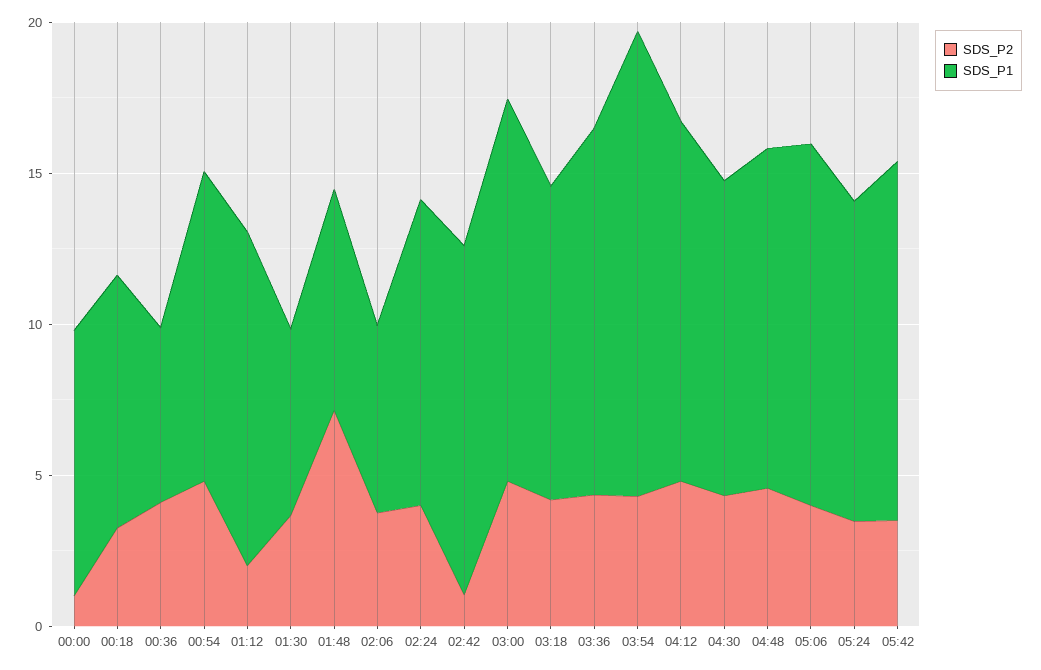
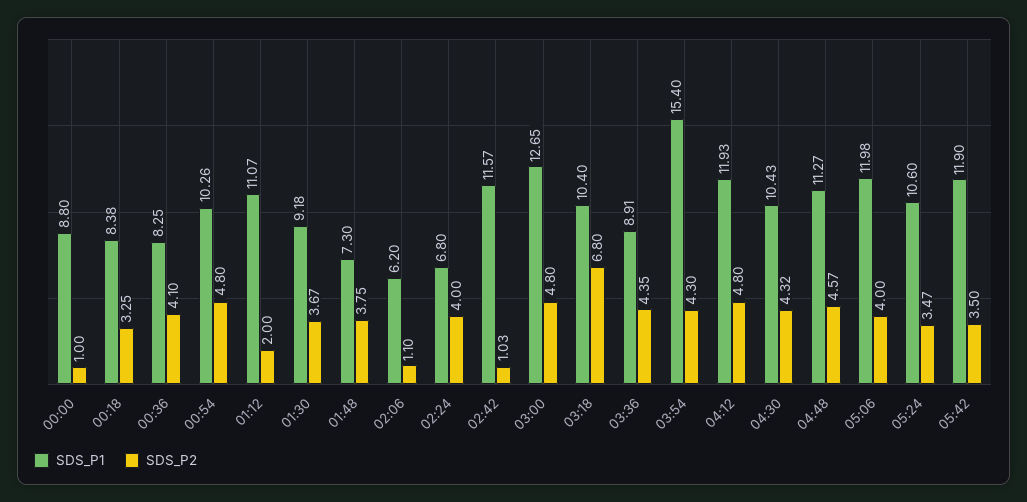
SDS_P1, 00:36: 6 -> 8.25
SDS_P1, 01:30: 6 -> 9.18
SDS_P2, 01:48: 7 -> 3.75
SDS_P2, 02:06: 4 -> 1.1
SDS_P1, 02:24: 10 -> 6.8
SDS_P2, 03:18: 4 -> 6.8
SDS_P1, 03:36: 12 -> 8.91

